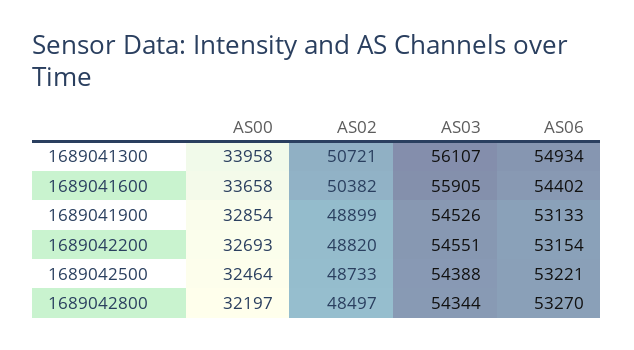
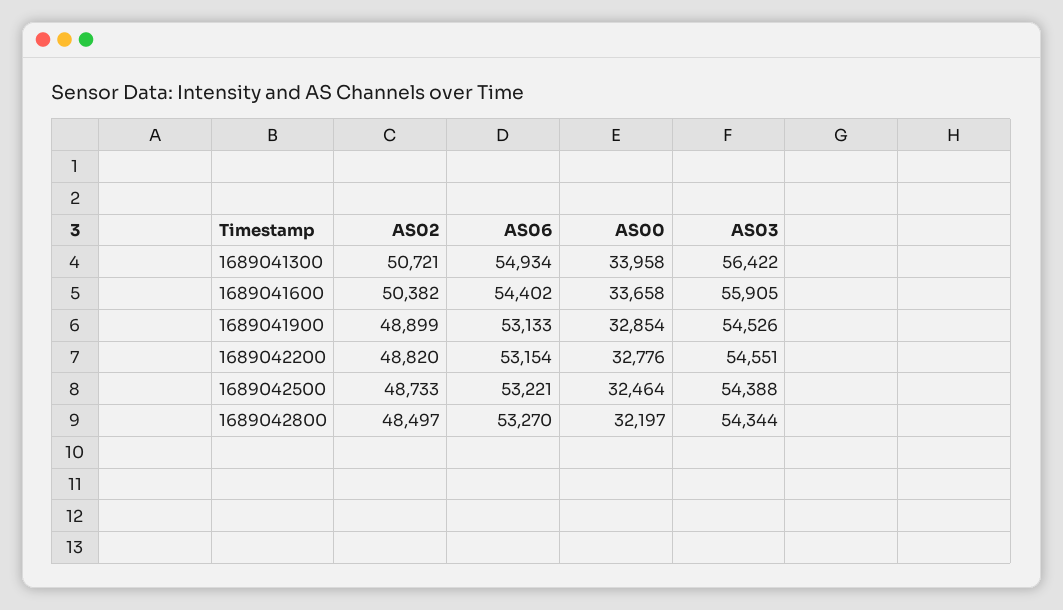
AS03, 1689041300: 56107 -> 56422
AS00, 1689042200: 32693 -> 32776

